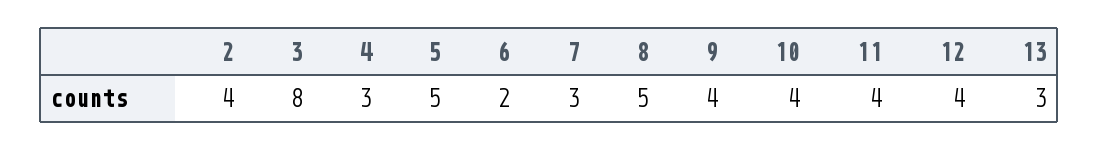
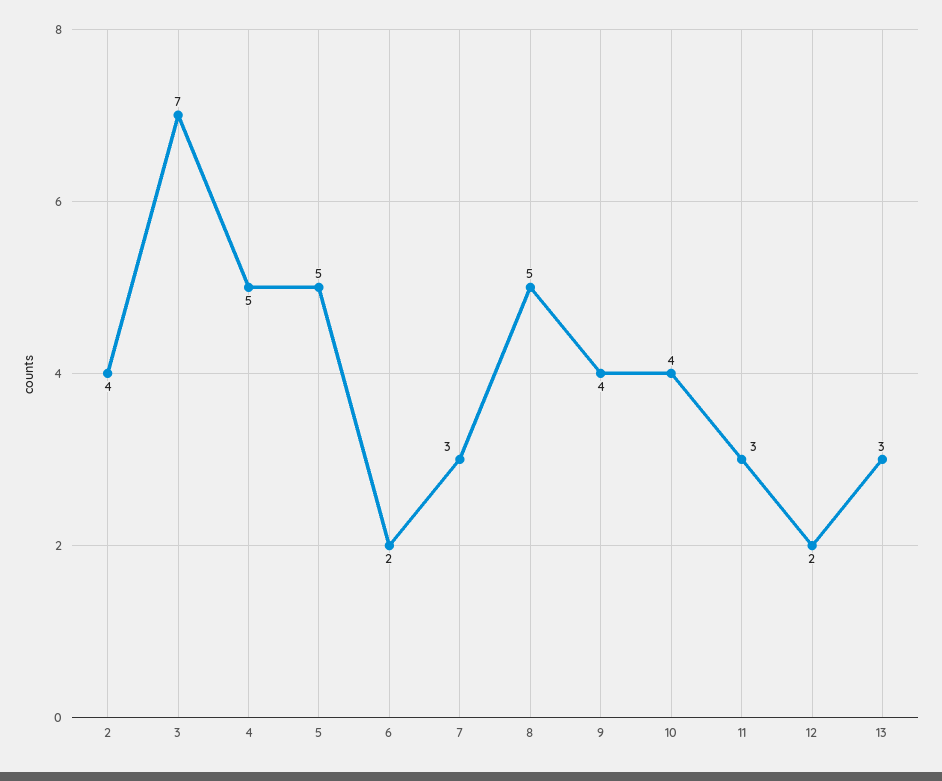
3: 8 -> 7
4: 3 -> 5
11: 4 -> 3
12: 4 -> 2

